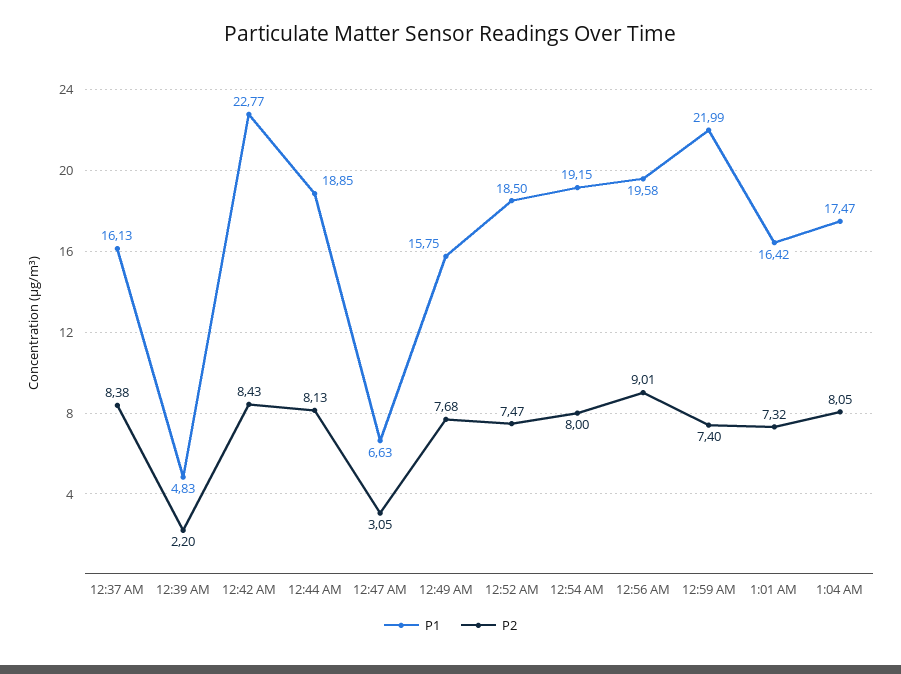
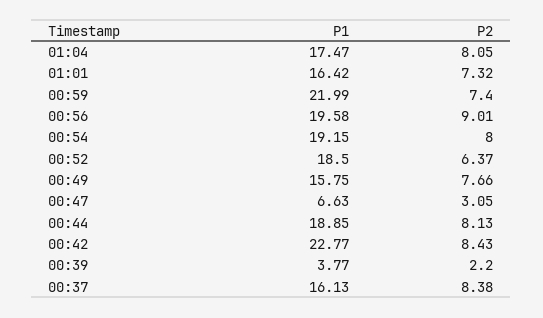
P1, 12:39 AM: 4.83 -> 3.77
P2, 12:49 AM: 7.68 -> 7.66
P2, 12:52 AM: 7.47 -> 6.37

